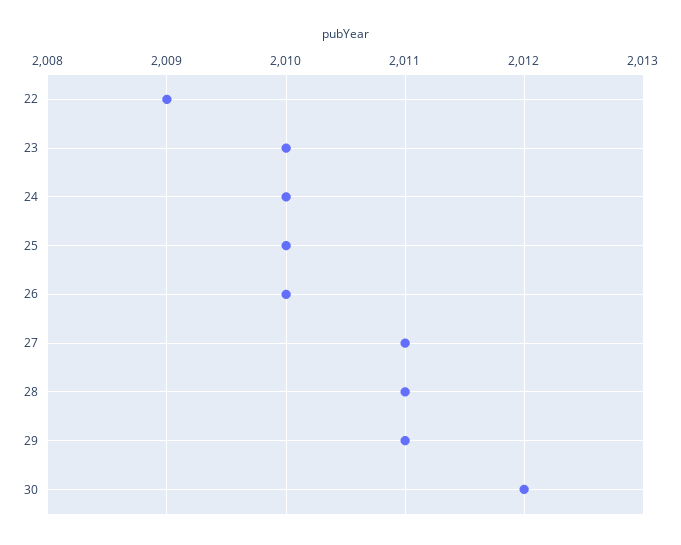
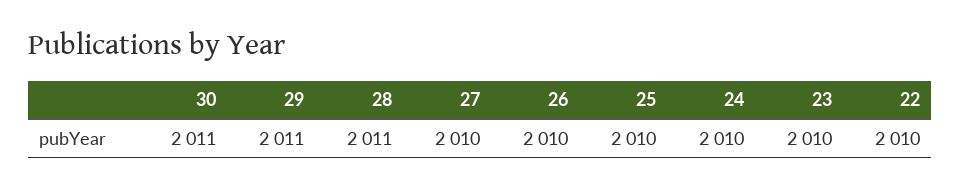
22: 2009 -> 2010
27: 2011 -> 2010
30: 2012 -> 2011

